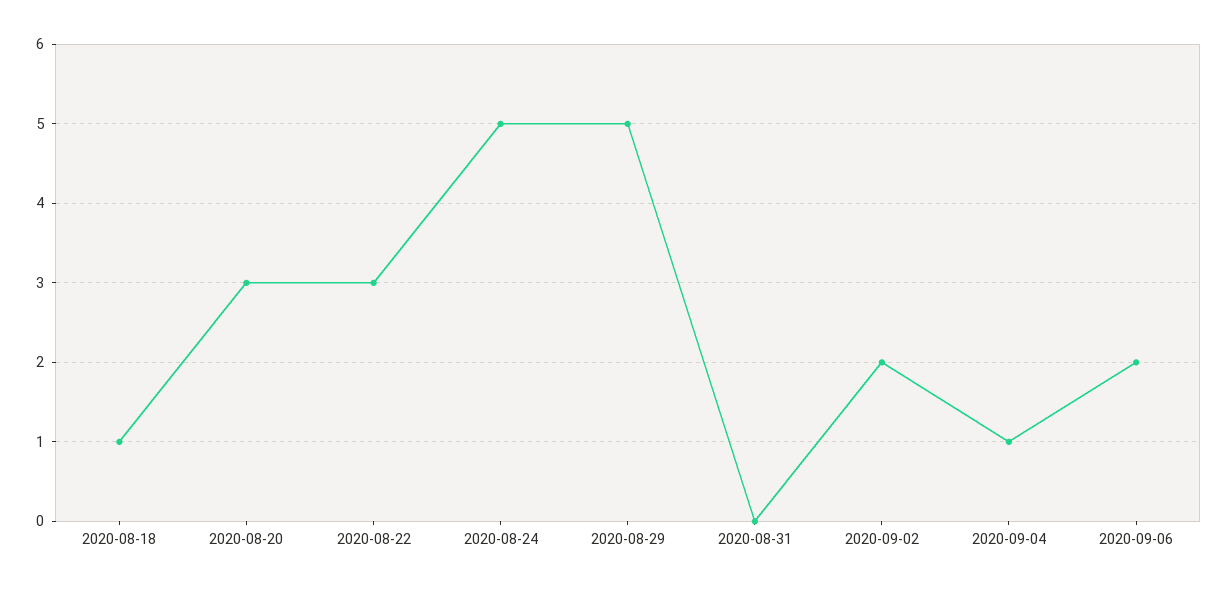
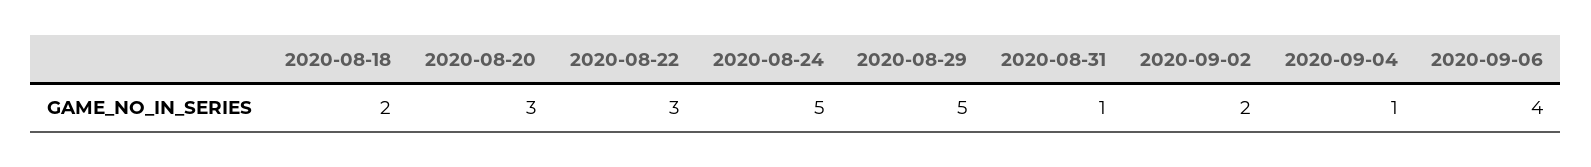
2020-08-18: 1 -> 2
2020-08-31: 0 -> 1
2020-09-06: 2 -> 4

